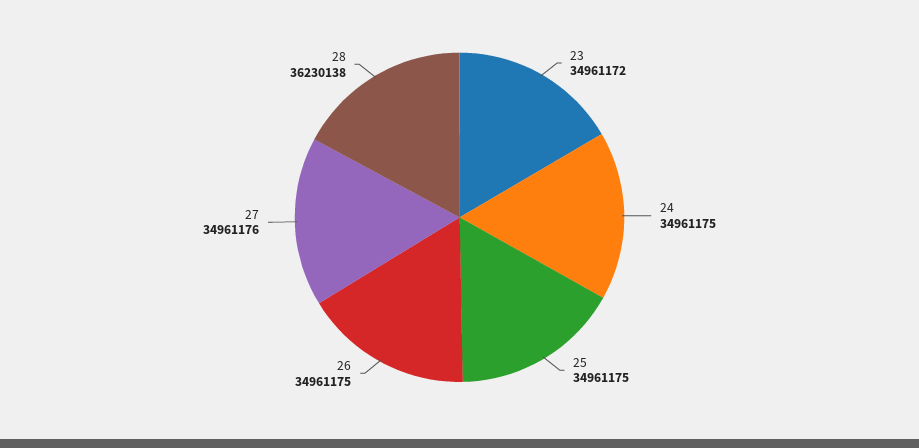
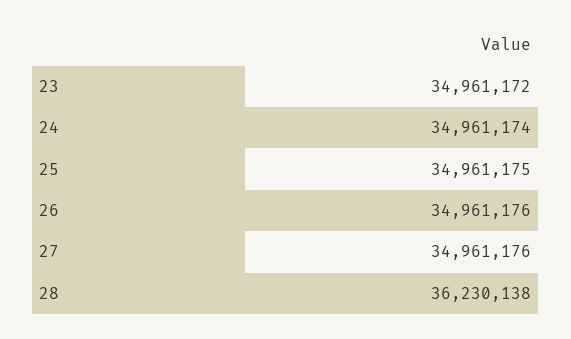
24: 34961175 -> 34961174
26: 34961175 -> 34961176

